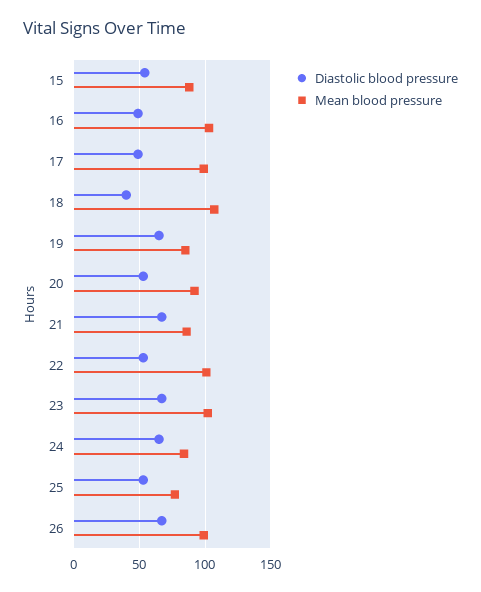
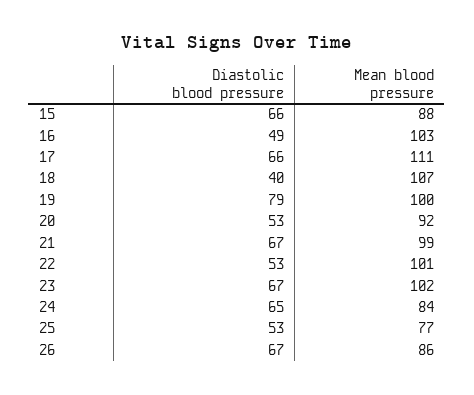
Diastolic blood pressure, 15: 55 -> 66
Diastolic blood pressure, 17: 50 -> 66
Mean blood pressure, 17: 100 -> 111
Diastolic blood pressure, 19: 65 -> 79
Mean blood pressure, 19: 85 -> 100
Mean blood pressure, 21: 85 -> 99
Mean blood pressure, 26: 100 -> 86

